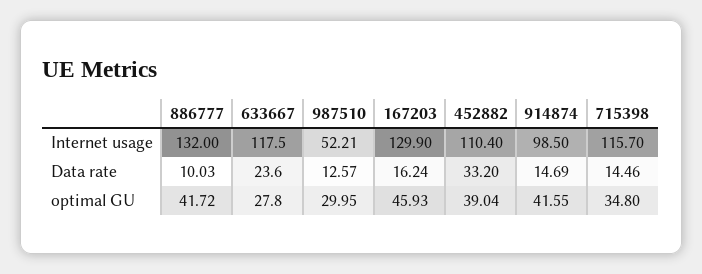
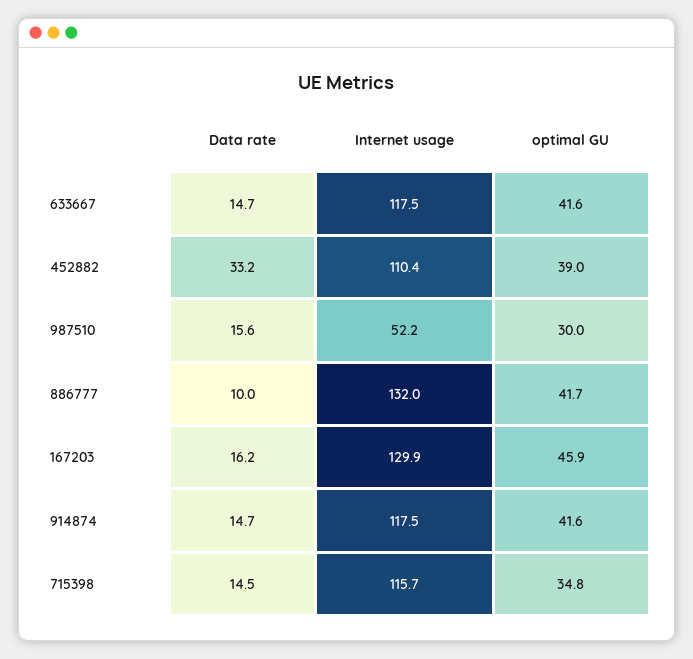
914874, Internet usage: 98.5 -> 117.5
633667, Data rate: 23.6 -> 14.7
987510, Data rate: 12.57 -> 15.6
633667, optimal GU: 27.8 -> 41.6

